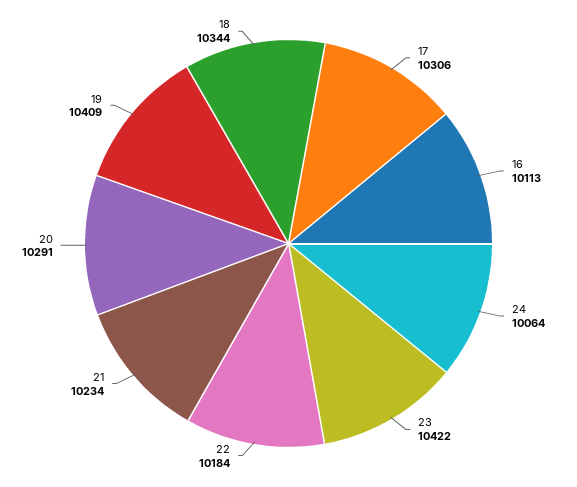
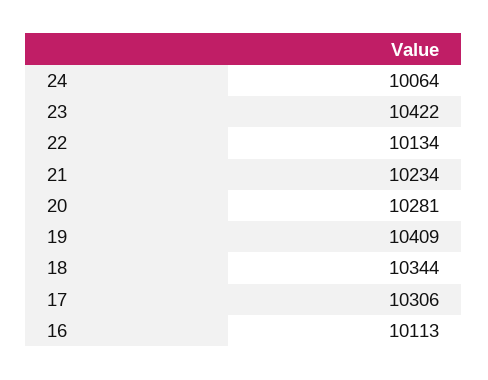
22: 10184 -> 10134
20: 10291 -> 10281

